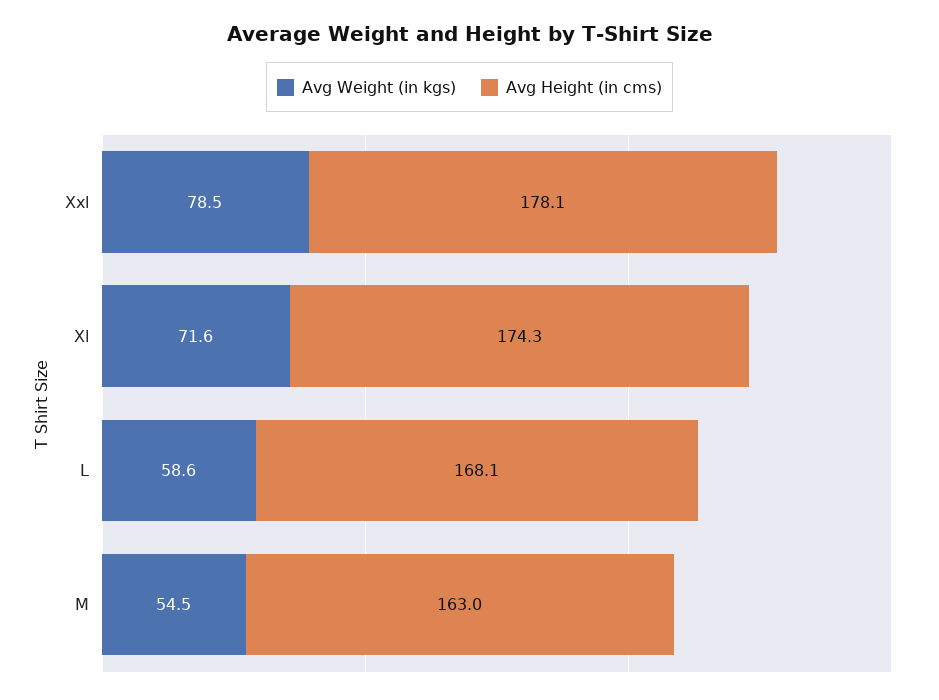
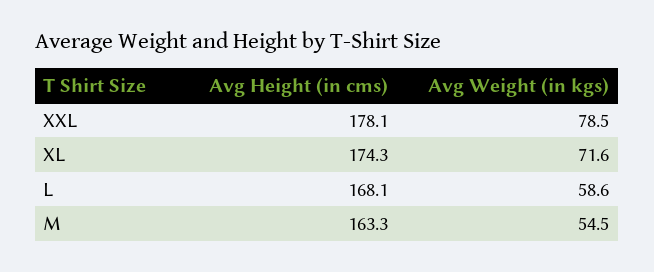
Avg Height (in cms), M: 163 -> 163.3

